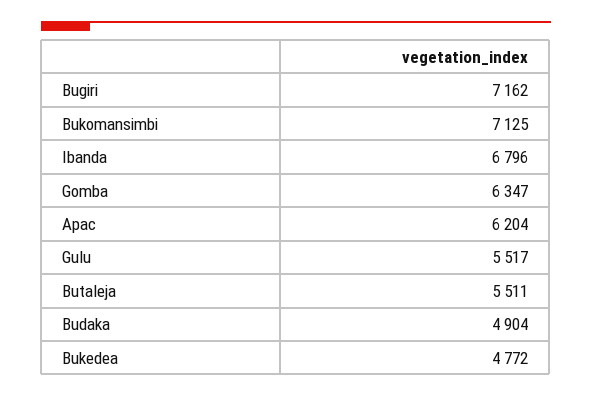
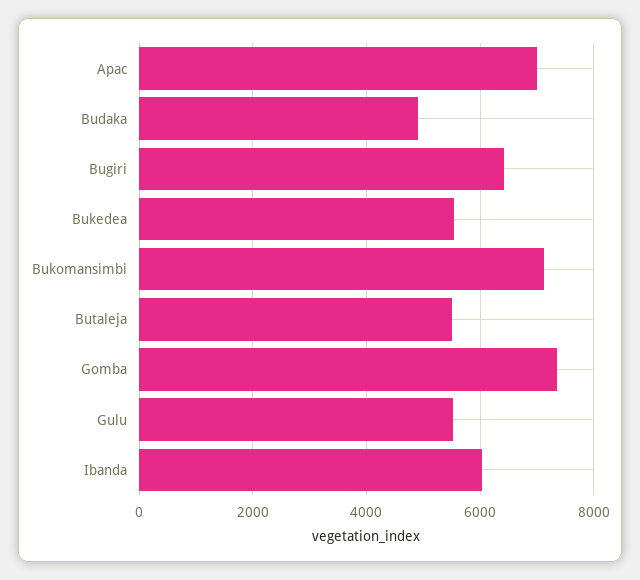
Bugiri: 7162 -> 6400
Ibanda: 6796 -> 6000
Gomba: 6347 -> 7400
Apac: 6204 -> 7000
Bukedea: 4772 -> 5600

